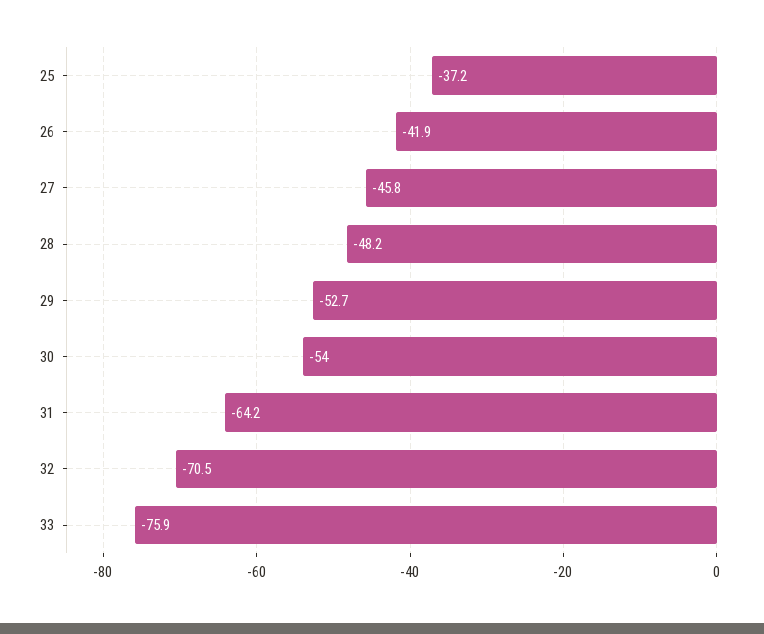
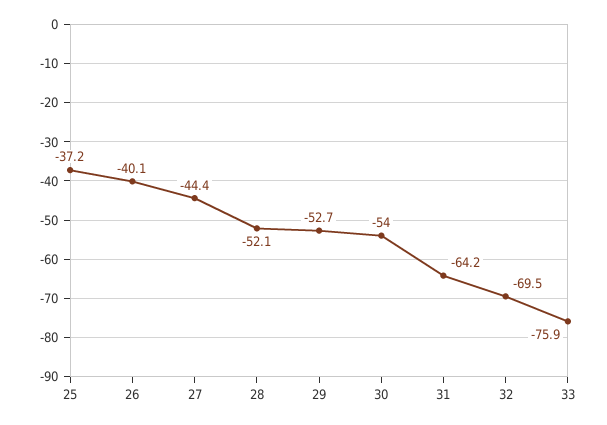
26: -41.9 -> -40.1
27: -45.8 -> -44.4
28: -48.2 -> -52.1
32: -70.5 -> -69.5

